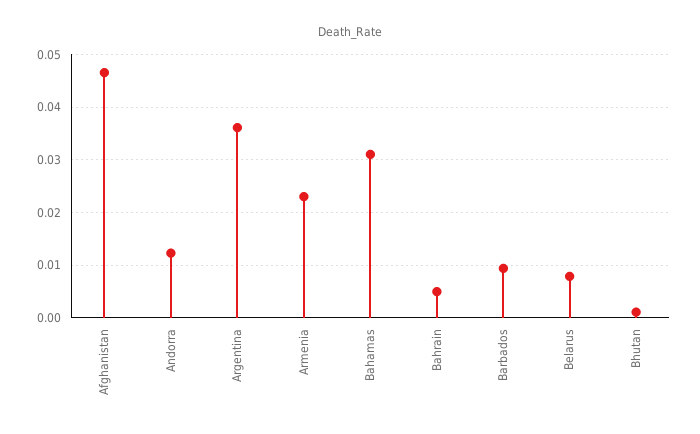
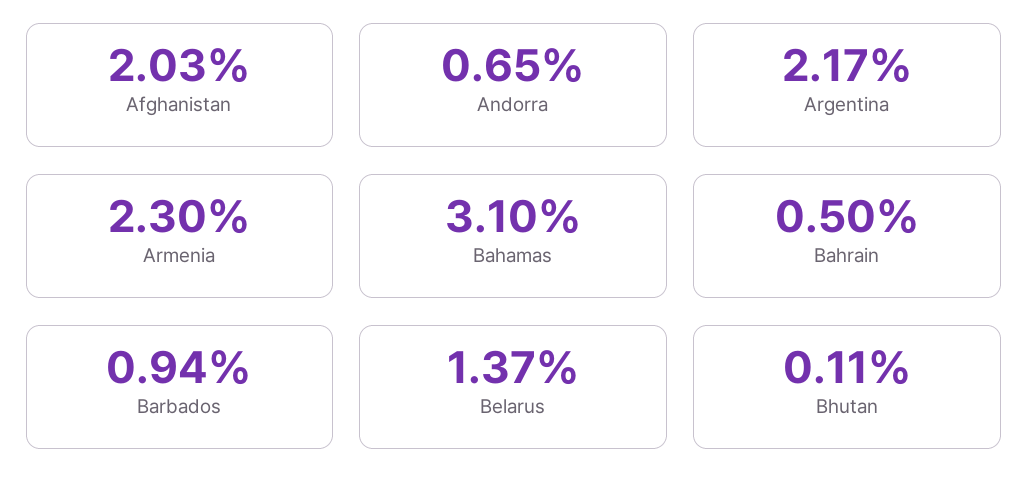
Afghanistan: 0.046 -> 0.0203
Andorra: 0.012 -> 0.0065
Argentina: 0.036 -> 0.0217
Belarus: 0.008 -> 0.0137

